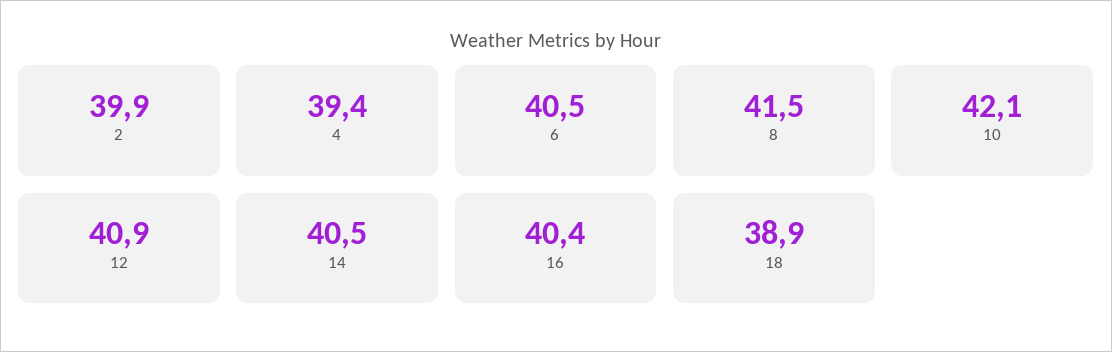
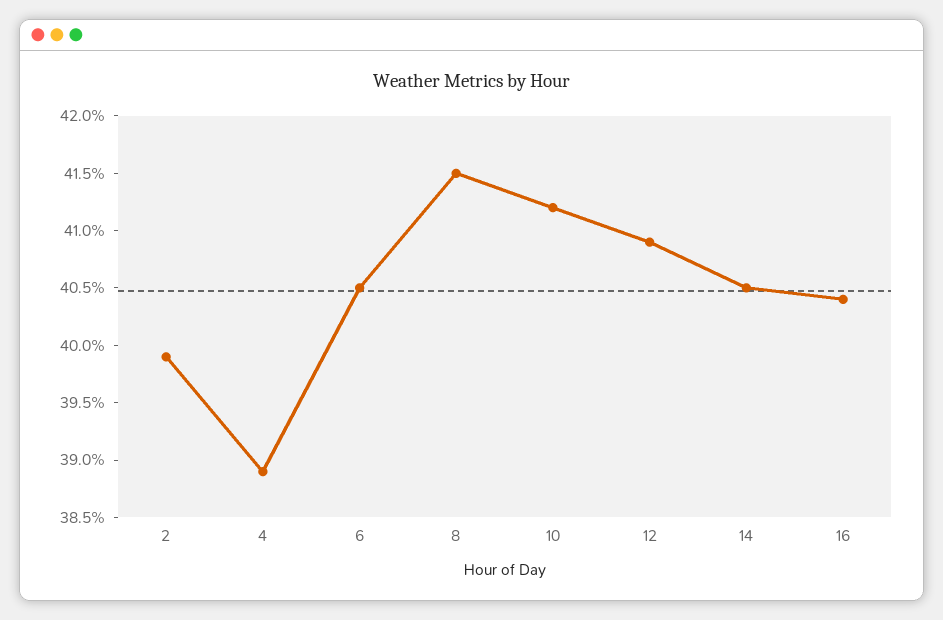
4: 39.4 -> 38.9
10: 42.1 -> 41.2
18: 38.9 -> none

